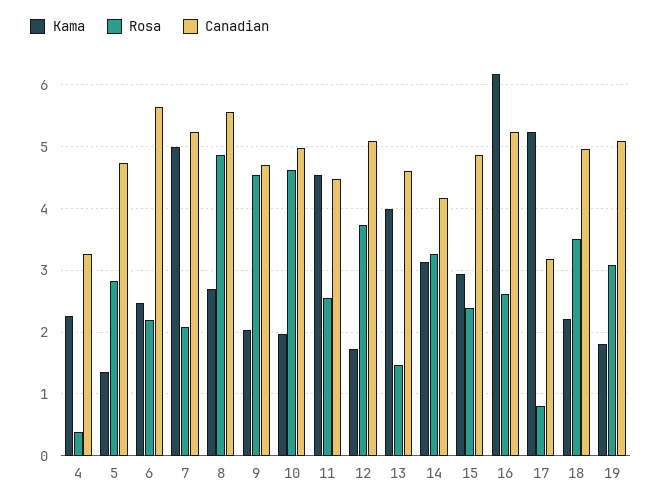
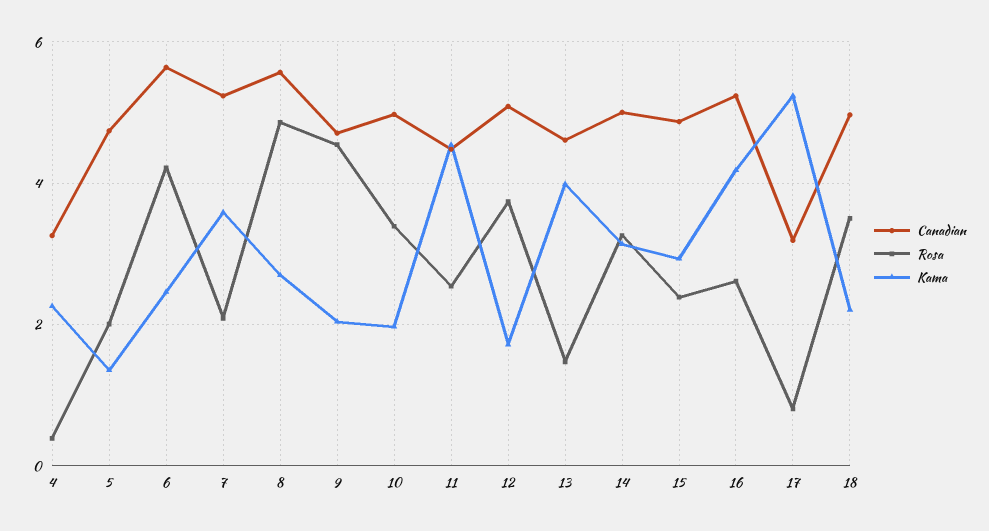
Rosa, 5: 2.8 -> 2
Rosa, 6: 2.2 -> 4.2
Kama, 7: 5 -> 3.6
Rosa, 10: 4.6 -> 3.4
Canadian, 14: 4.2 -> 5
Kama, 16: 6.2 -> 4.2
Kama, 19: 1.8 -> none
Rosa, 19: 3.1 -> none
Canadian, 19: 5.1 -> none

